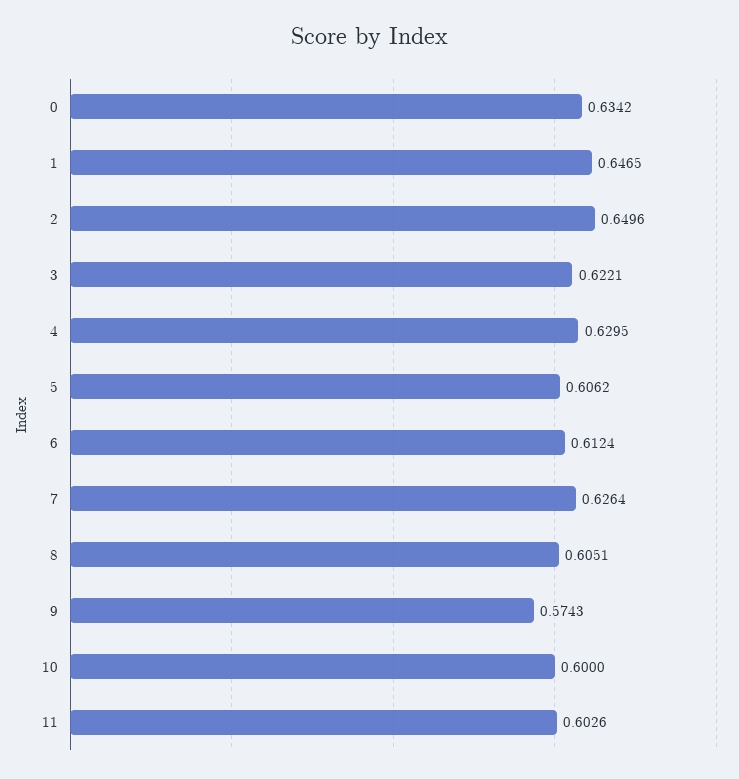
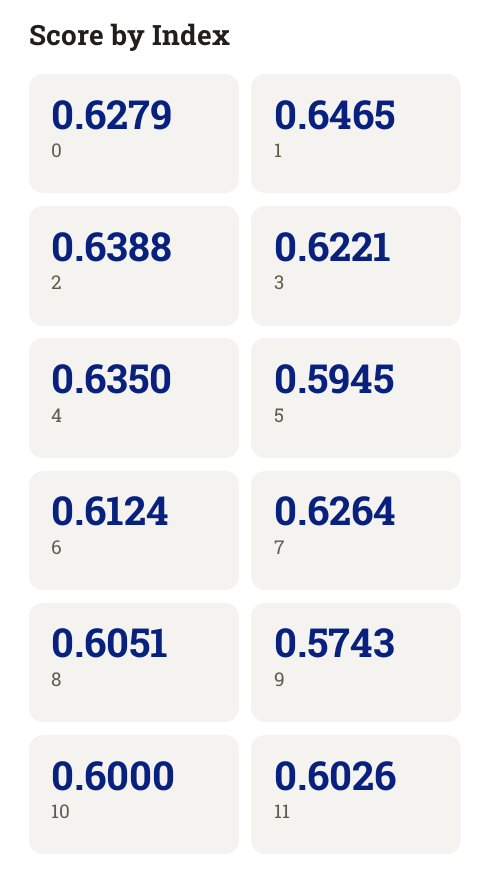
0: 0.6342 -> 0.6279
2: 0.6496 -> 0.6388
4: 0.6295 -> 0.635
5: 0.6062 -> 0.5945

